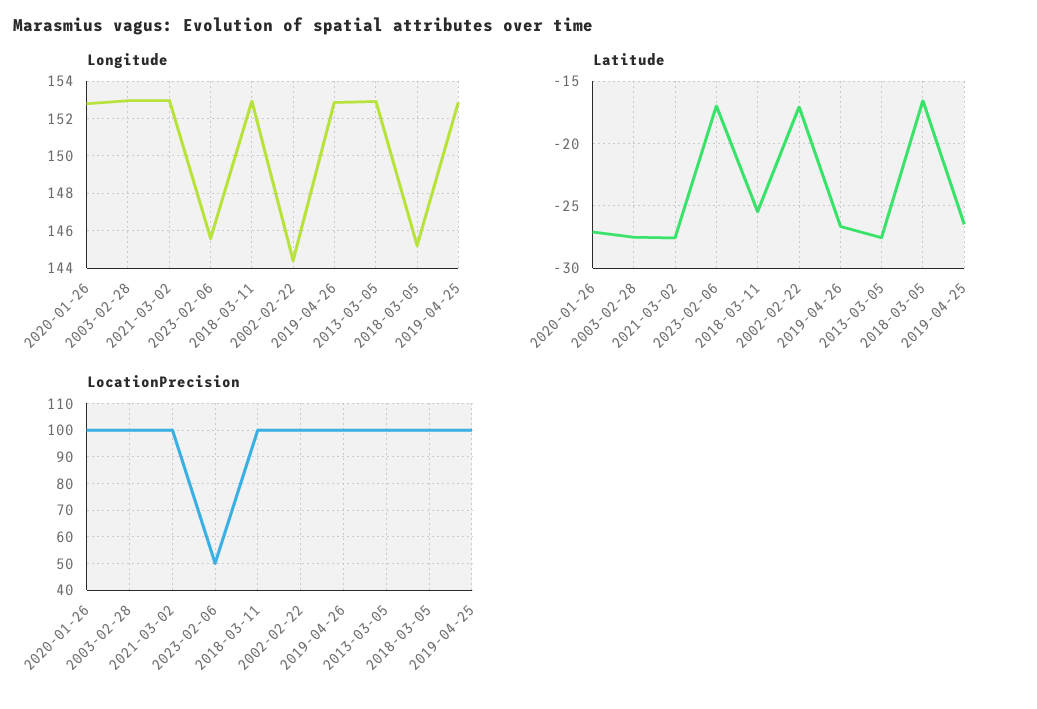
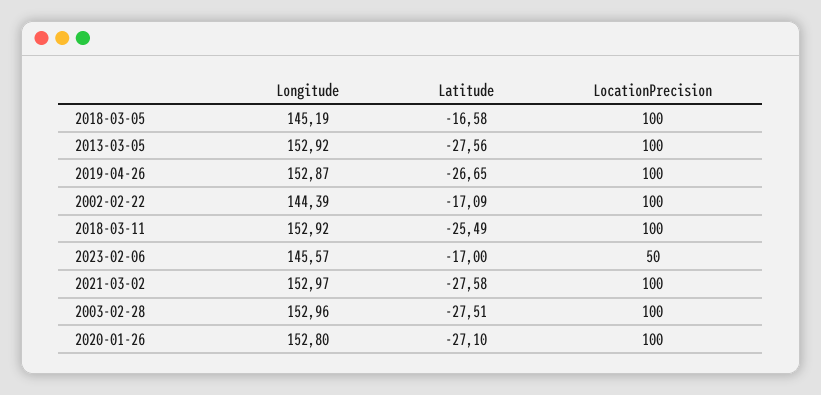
Longitude, 2019-04-25: 153 -> none
Latitude, 2019-04-25: -26.5 -> none
LocationPrecision, 2019-04-25: 100 -> none

